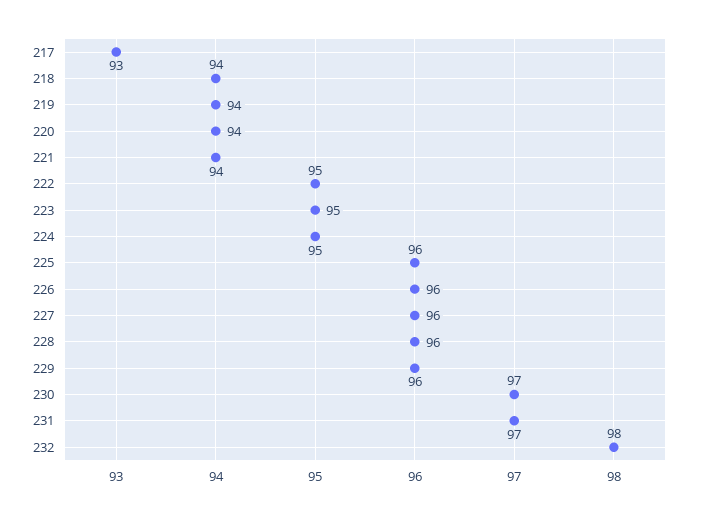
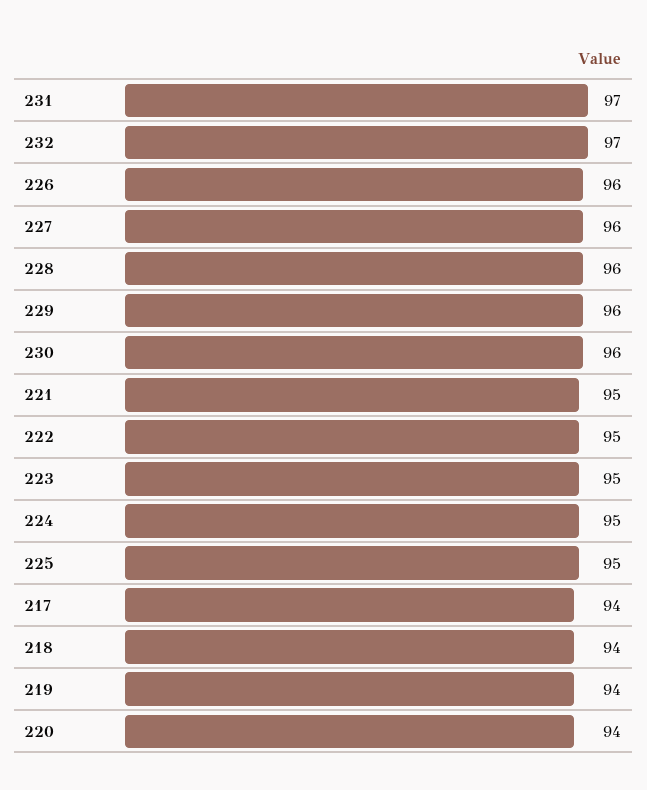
217: 93 -> 94
221: 94 -> 95
225: 96 -> 95
230: 97 -> 96
232: 98 -> 97

